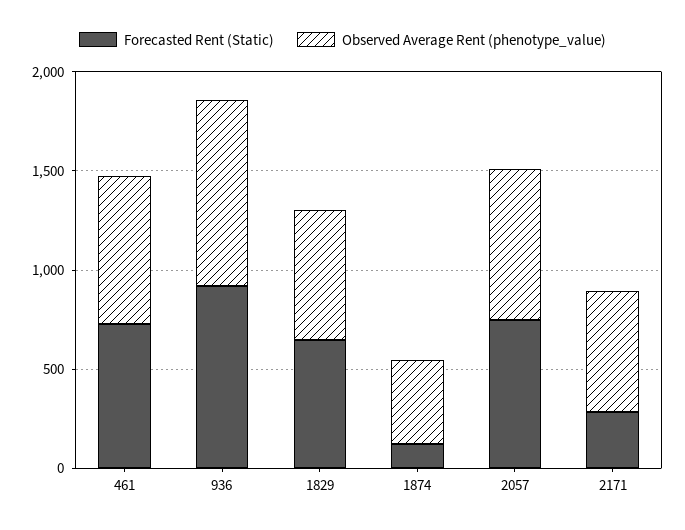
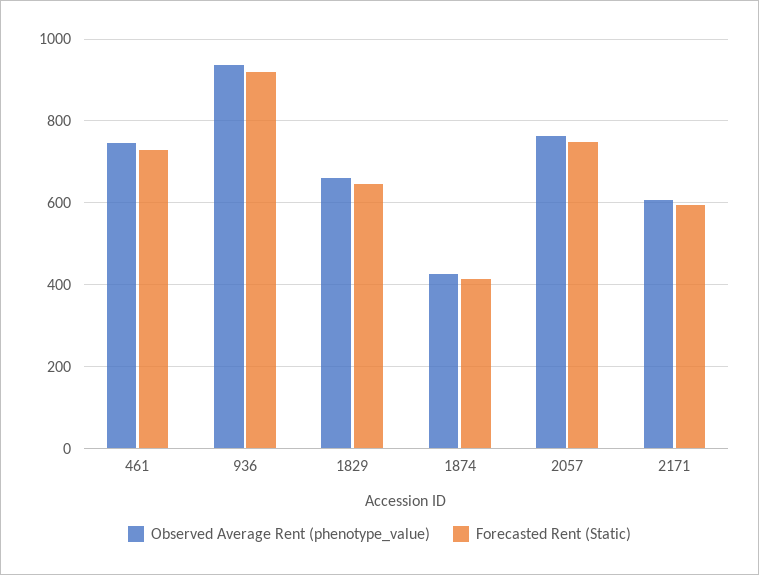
Forecasted Rent (Static), 1874: 100 -> 420
Forecasted Rent (Static), 2171: 300 -> 600

